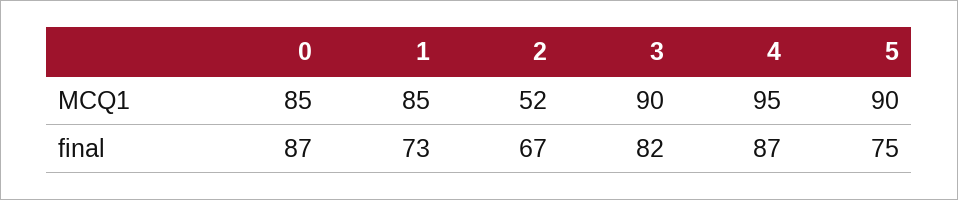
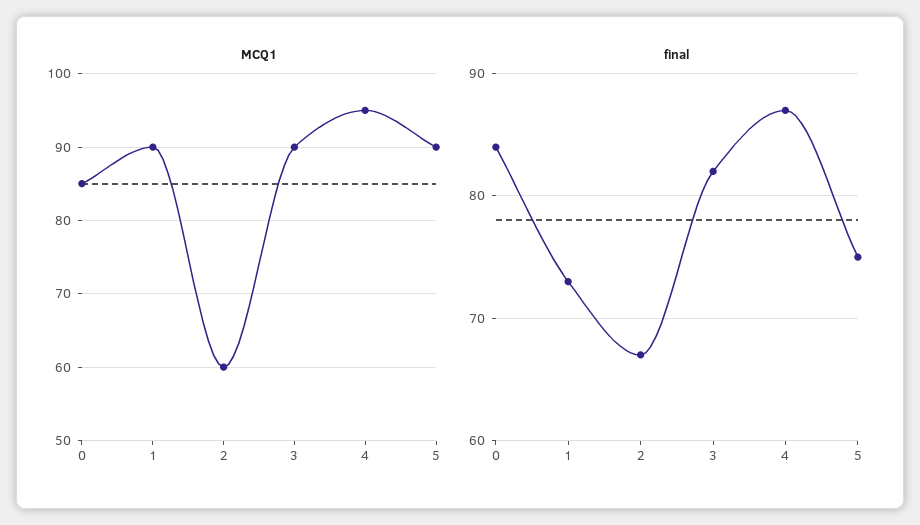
MCQ1, 1: 85 -> 90
MCQ1, 2: 52 -> 60
final, 0: 87 -> 84

